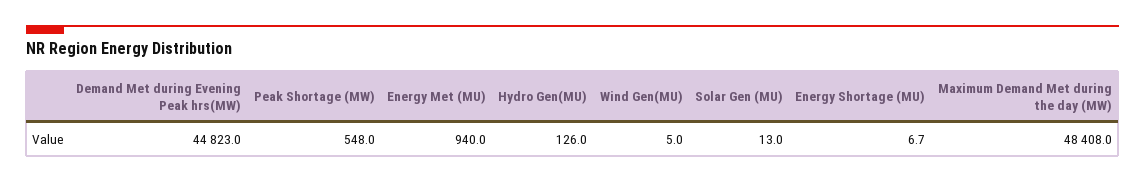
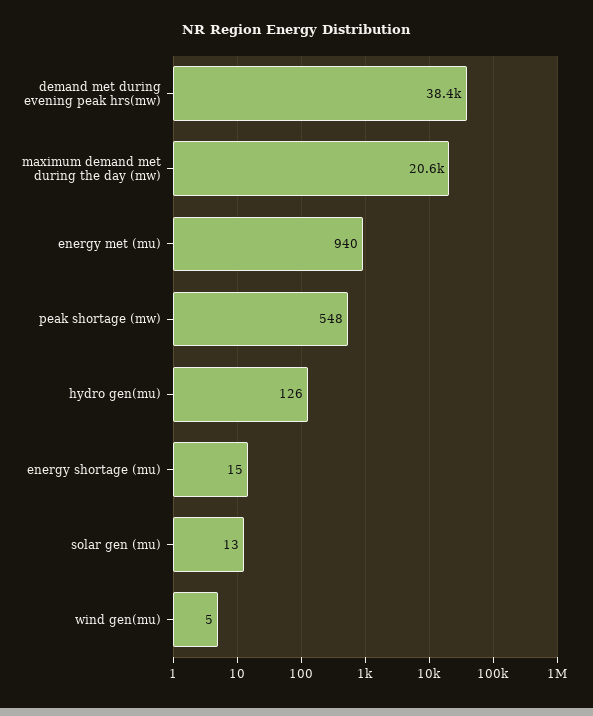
Demand Met during Evening Peak hrs(MW): 44823 -> 38400
Energy Shortage (MU): 6.7 -> 15
Maximum Demand Met during the day (MW): 48408 -> 20600

